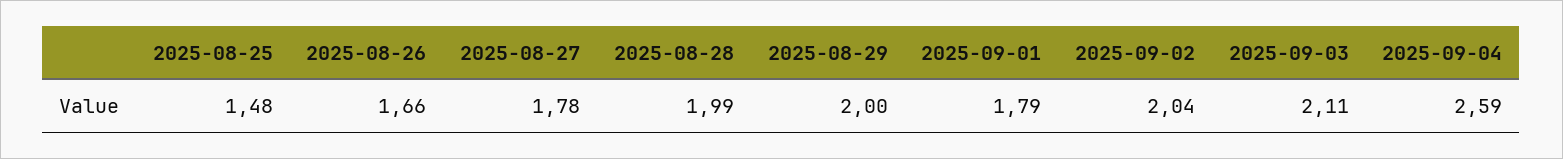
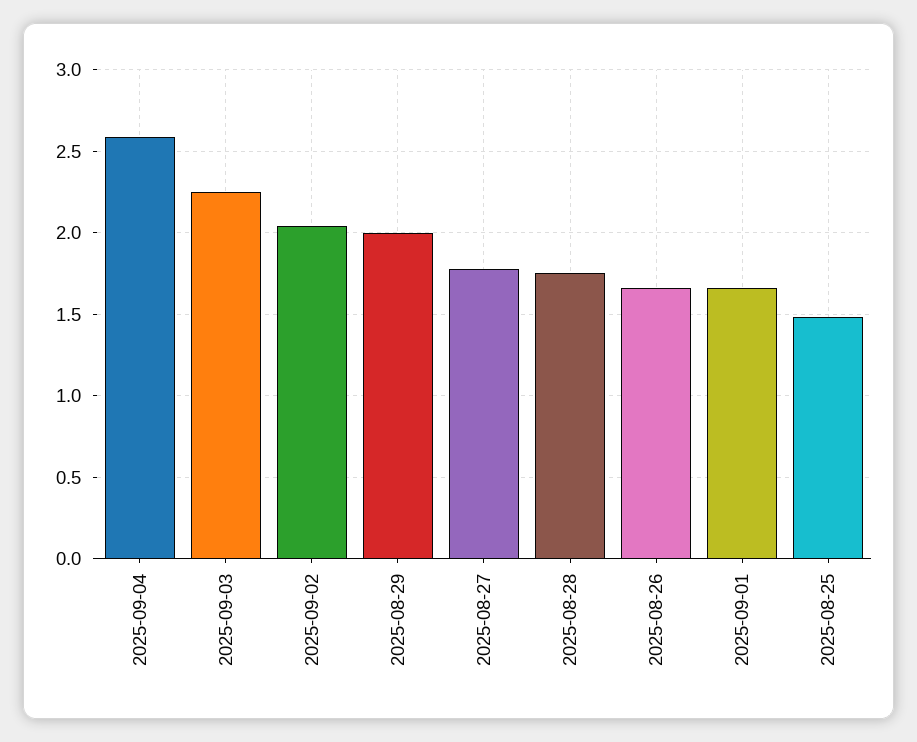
2025-08-28: 1.99 -> 1.75
2025-09-01: 1.79 -> 1.65
2025-09-03: 2.11 -> 2.25

